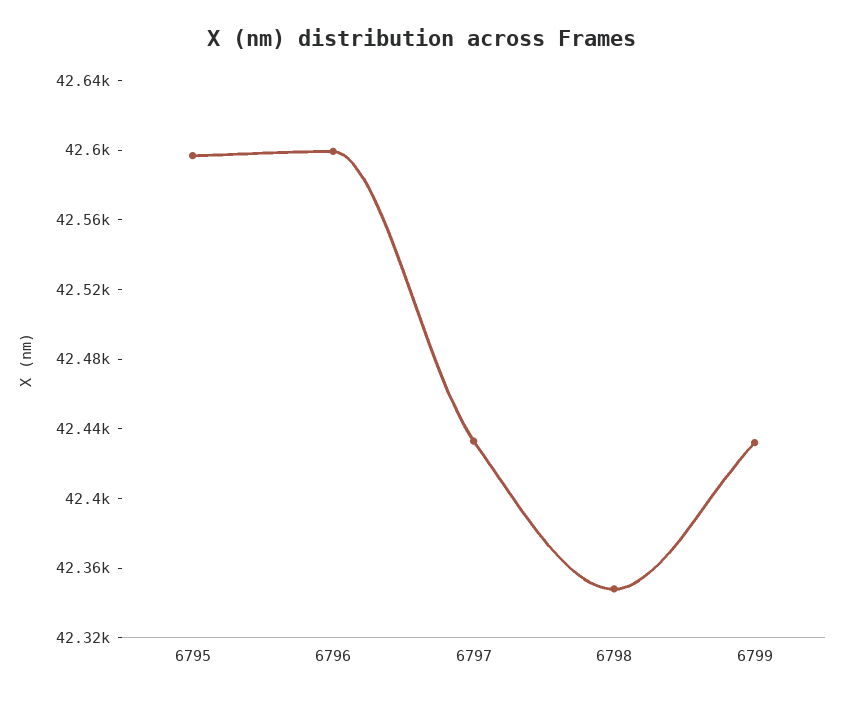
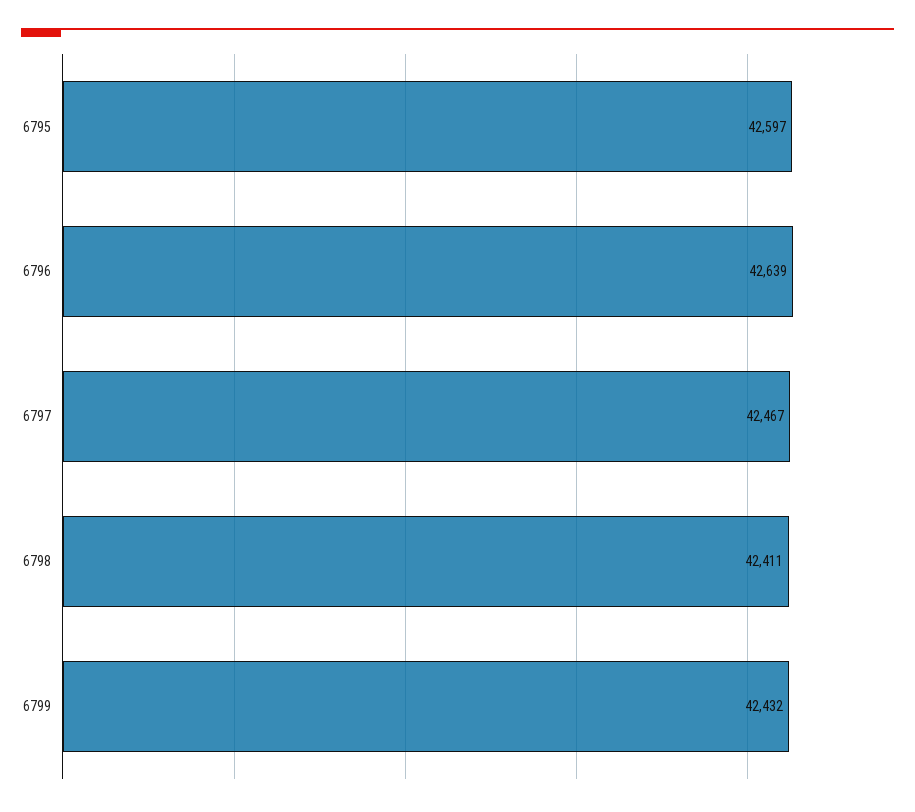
6796: 42600 -> 42639
6797: 42430 -> 42467
6798: 42350 -> 42411

